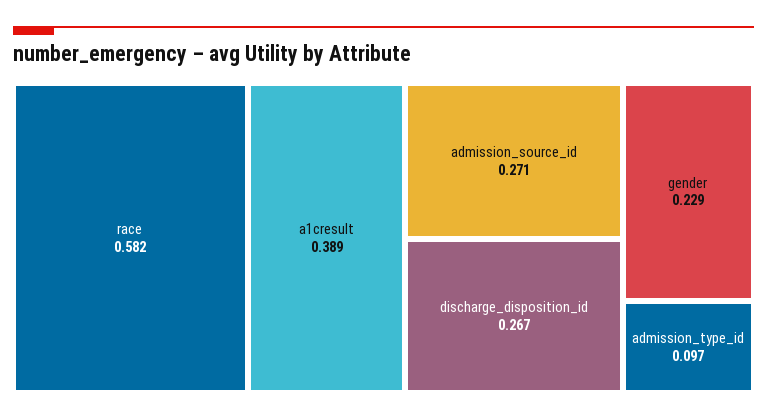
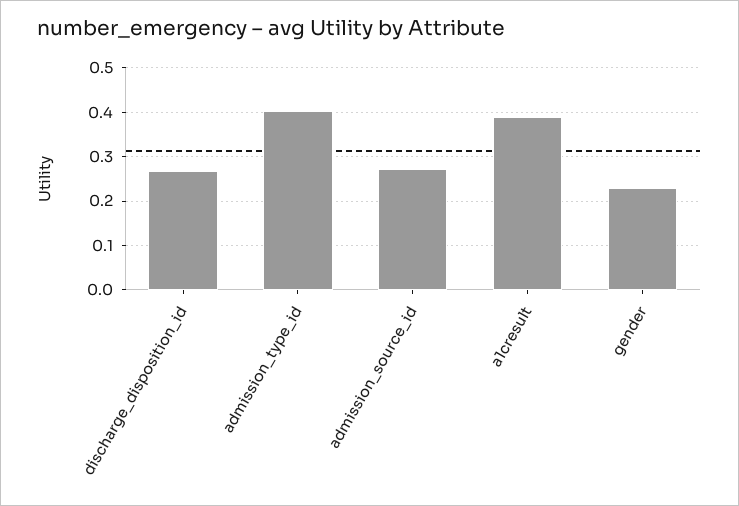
race: 0.582 -> none
admission_type_id: 0.097 -> 0.4

